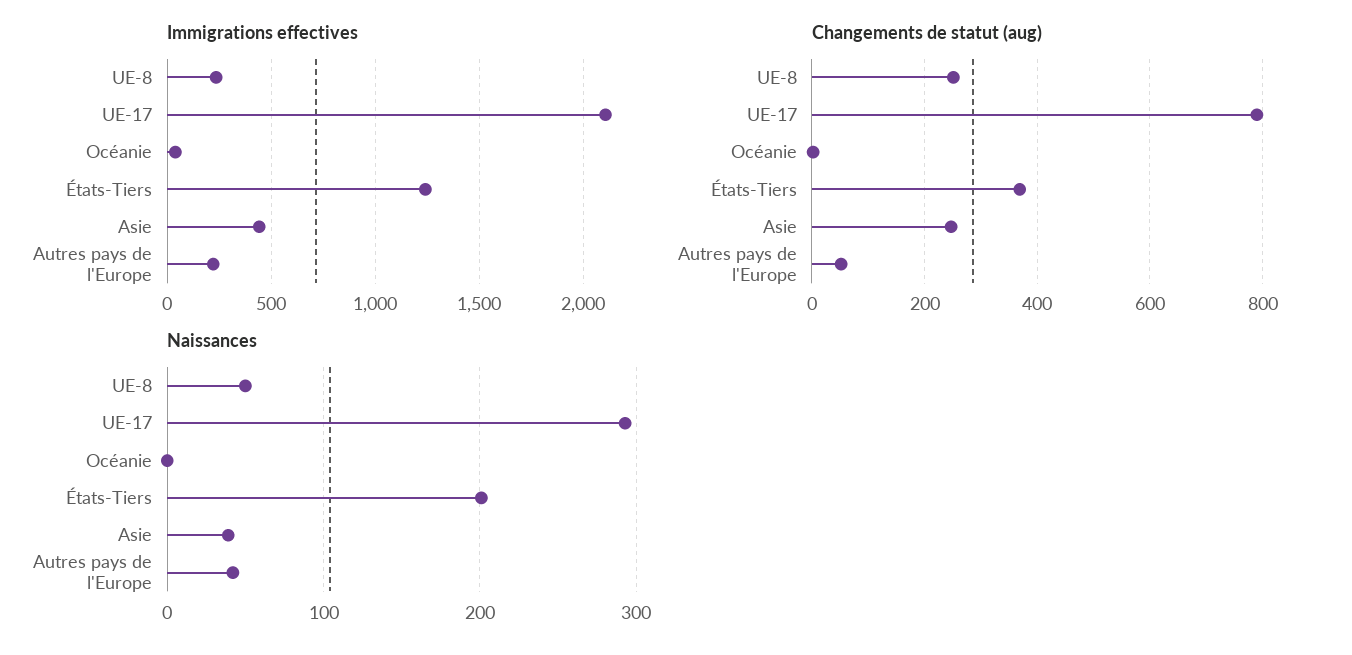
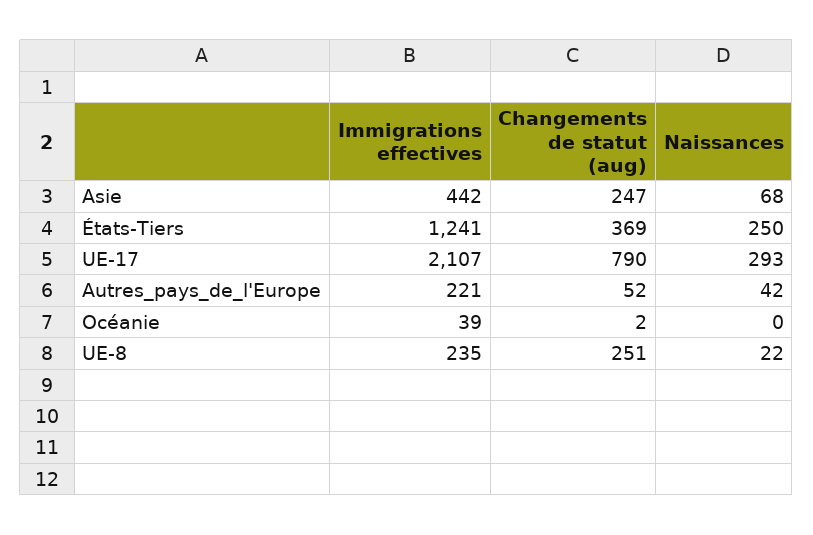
Naissances, UE-8: 50 -> 22
Naissances, États-Tiers: 200 -> 250
Naissances, Asie: 40 -> 68

